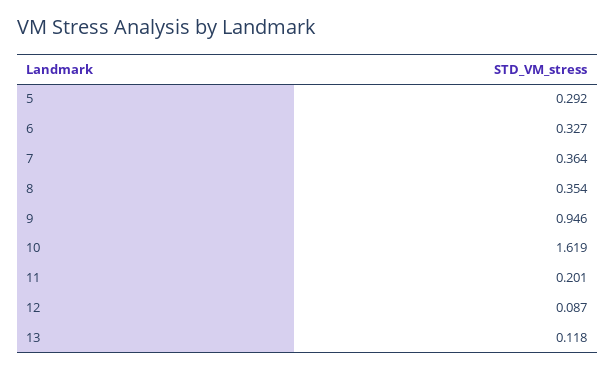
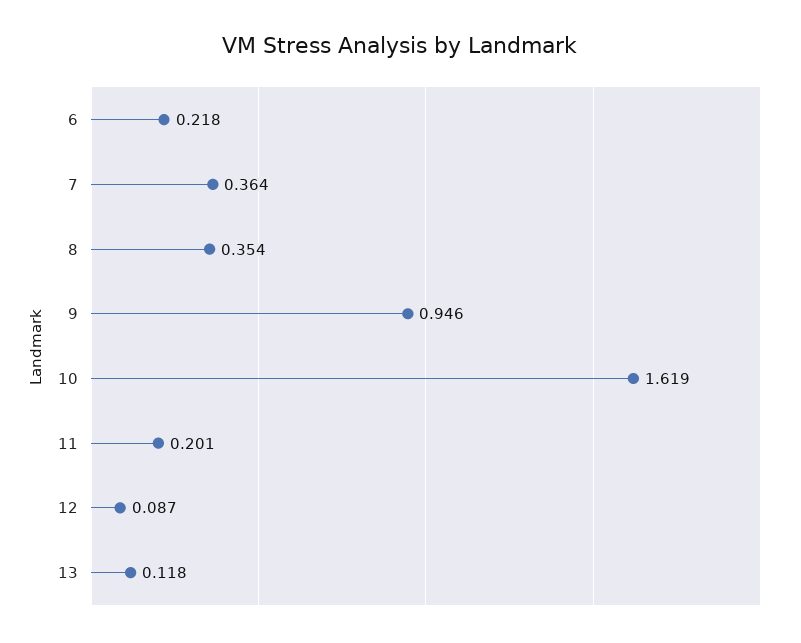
5: 0.292 -> none
6: 0.327 -> 0.218

